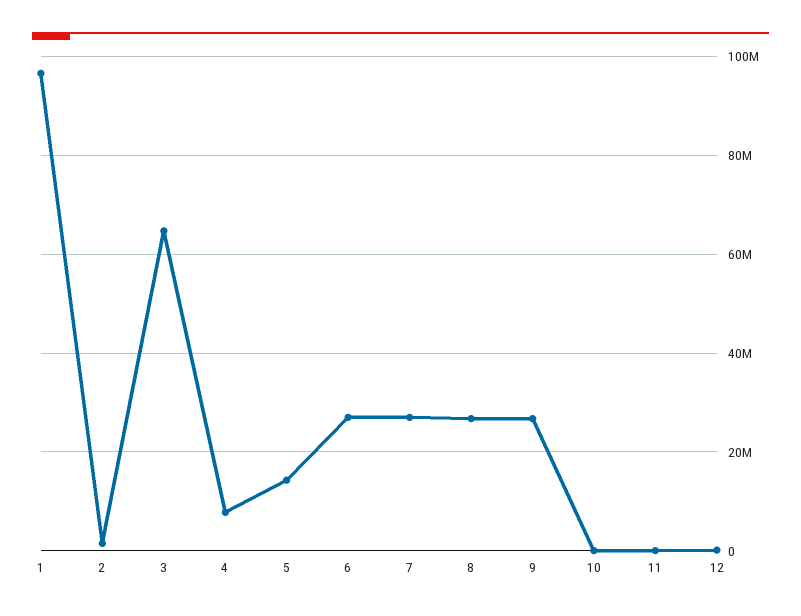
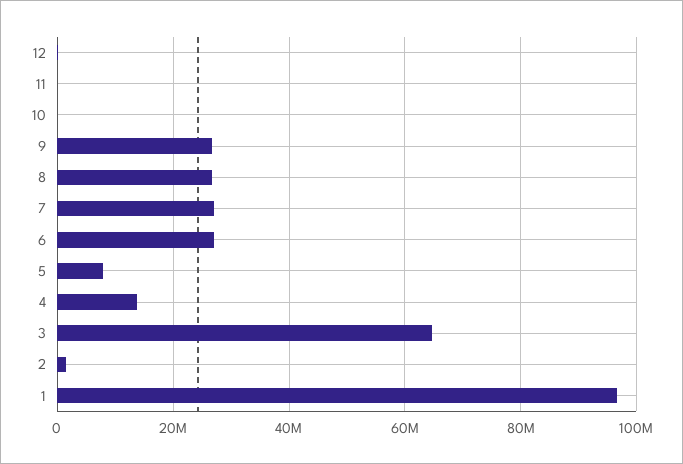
4: 8000000 -> 14000000
5: 14000000 -> 8000000

